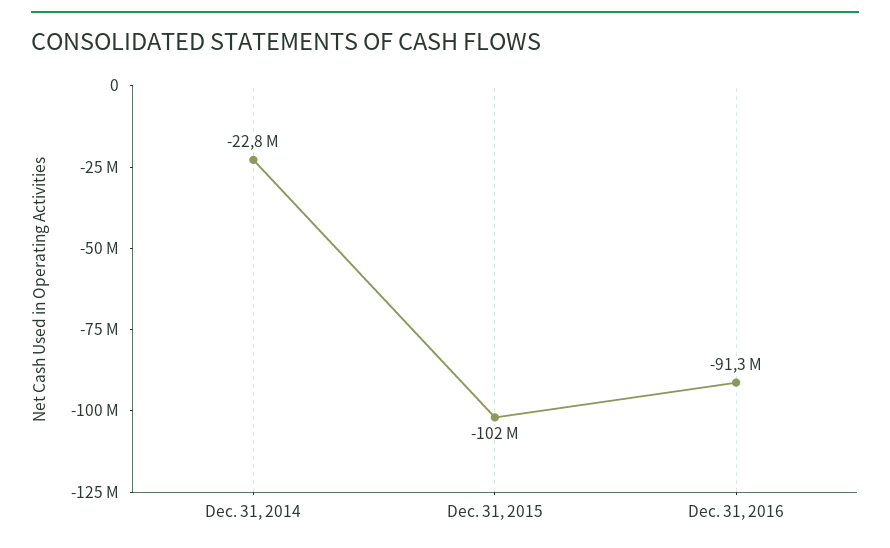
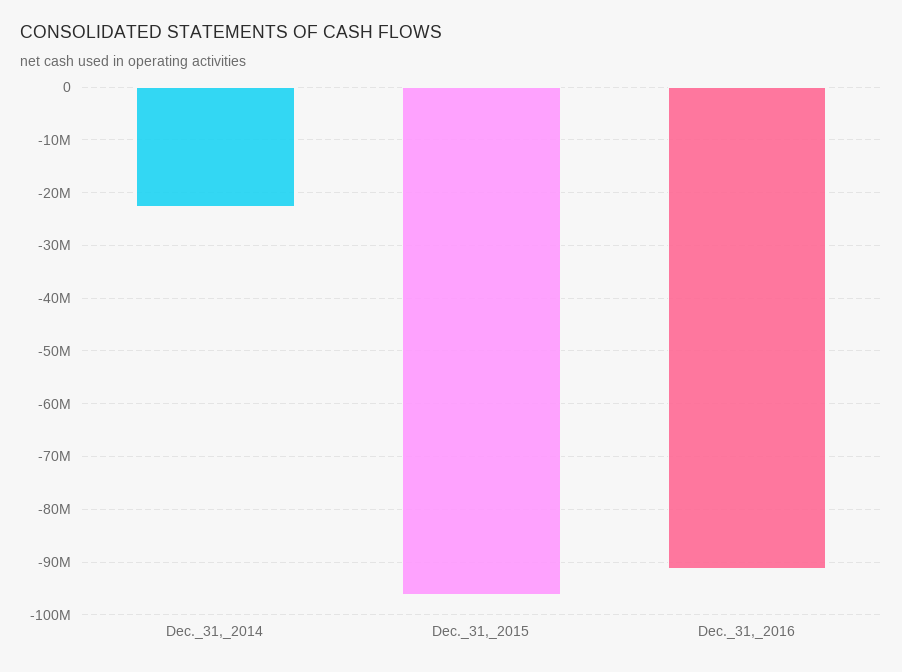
Dec. 31, 2015: -102000000 -> -96000000

